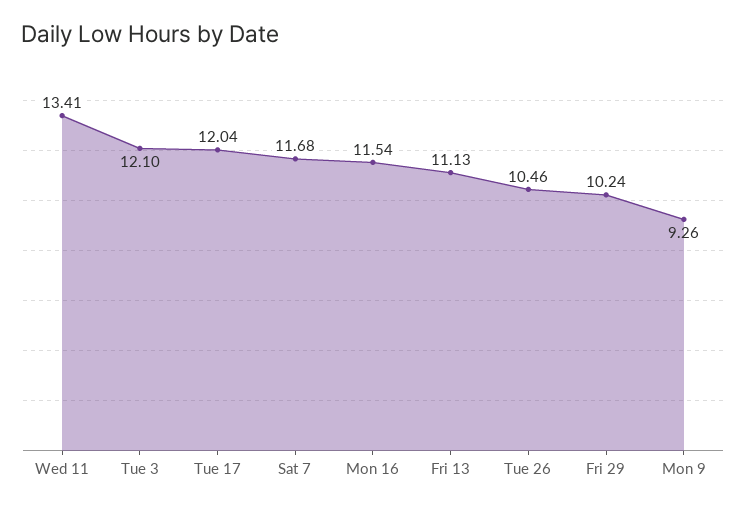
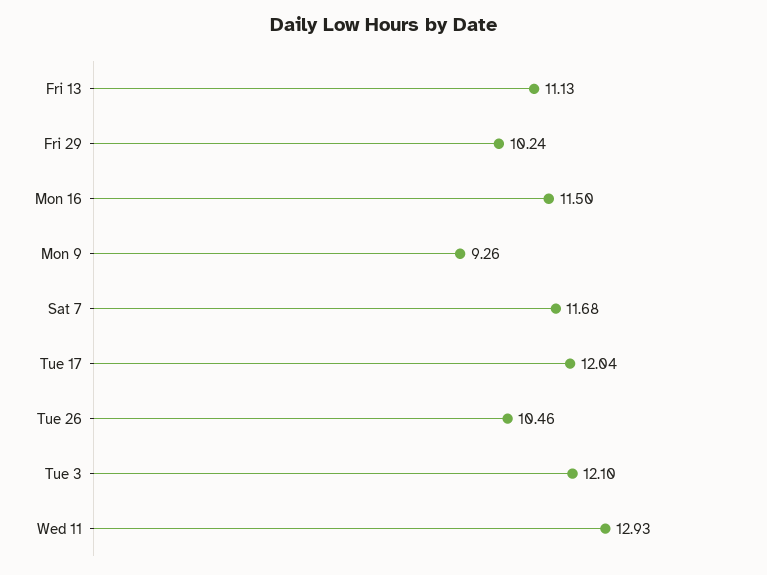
Wed 11: 13.41 -> 12.93
Mon 16: 11.54 -> 11.5

